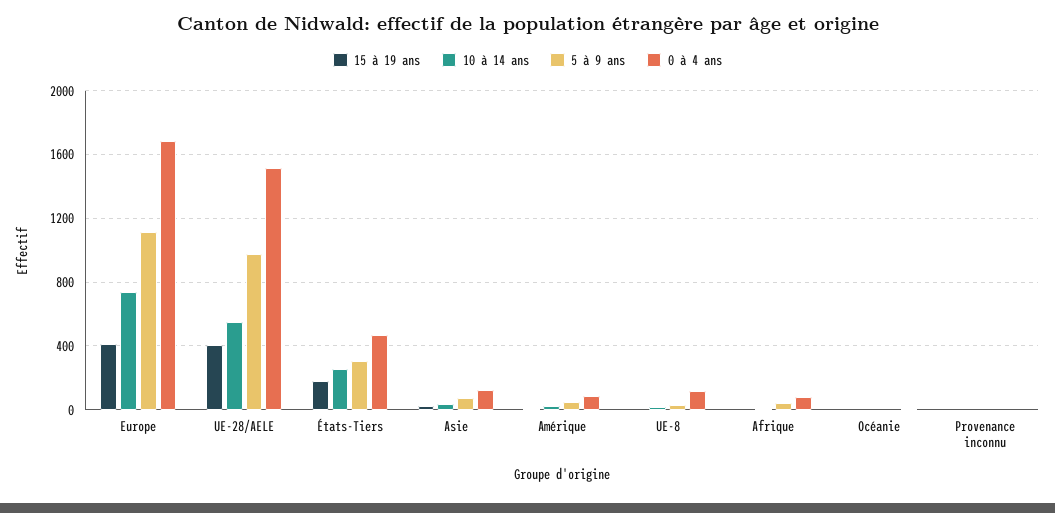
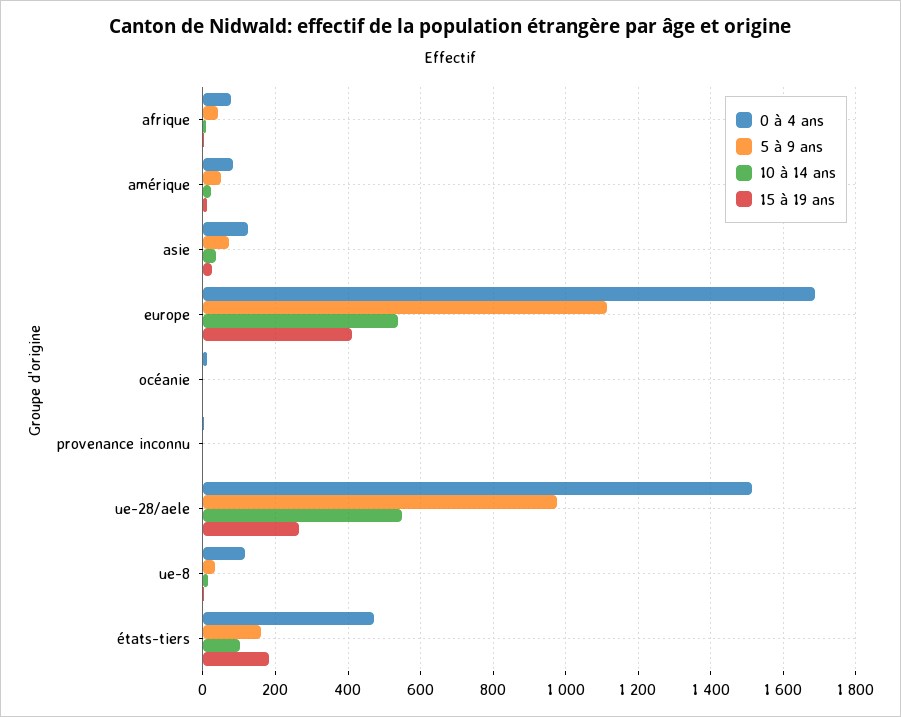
10 à 14 ans, Europe: 750 -> 540
15 à 19 ans, UE-28/AELE: 400 -> 260
10 à 14 ans, États-Tiers: 250 -> 100
5 à 9 ans, États-Tiers: 300 -> 160

